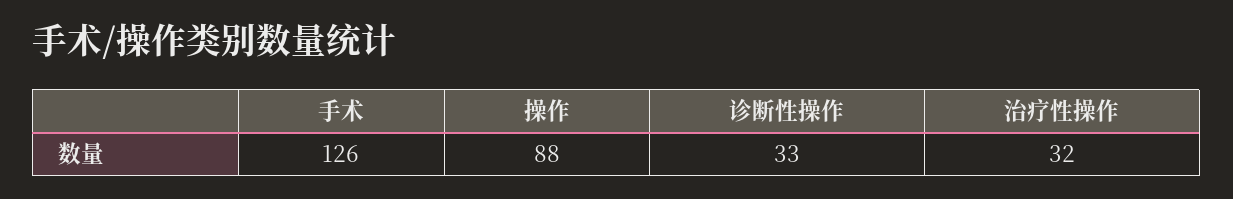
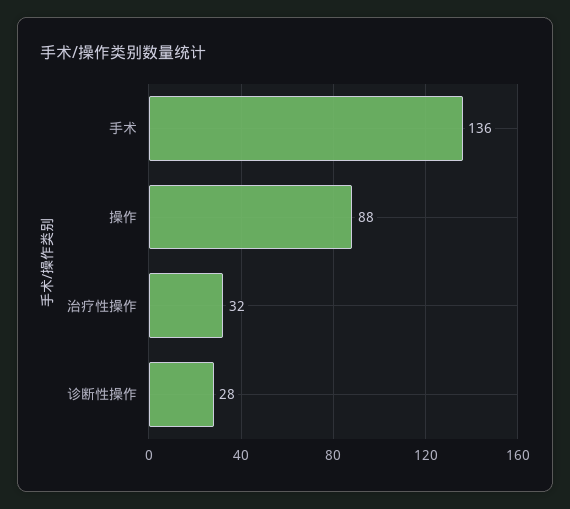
手术: 126 -> 136
诊断性操作: 33 -> 28

